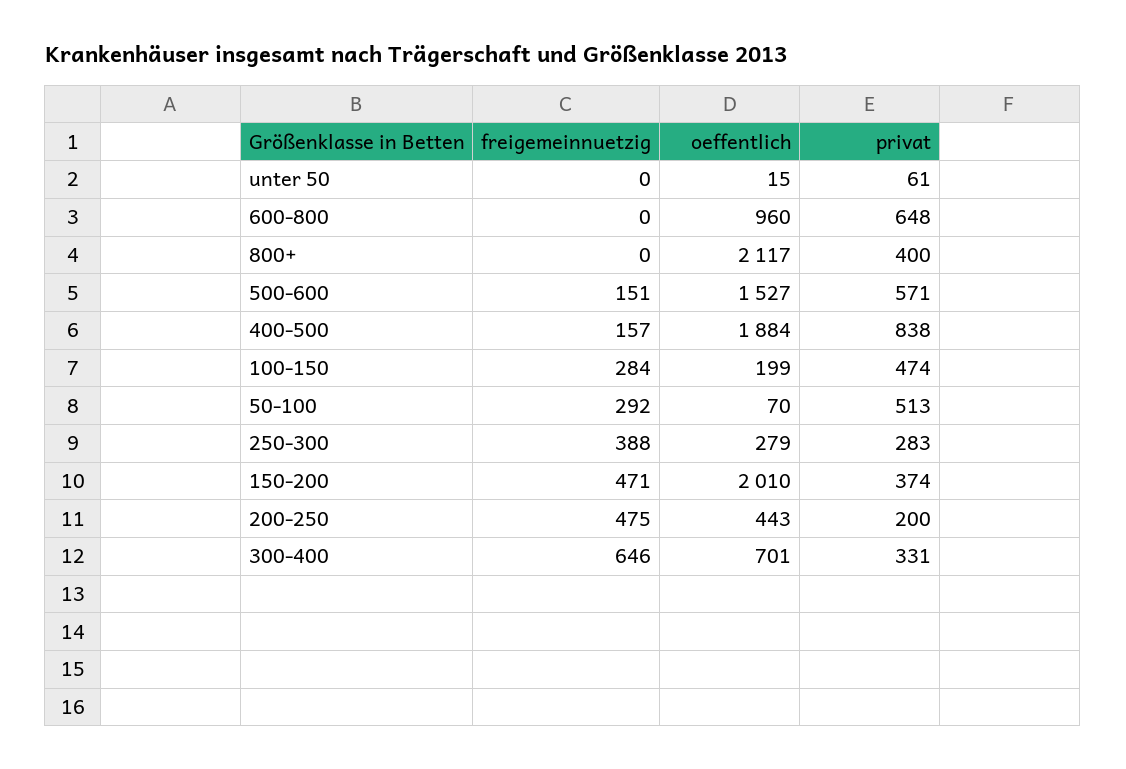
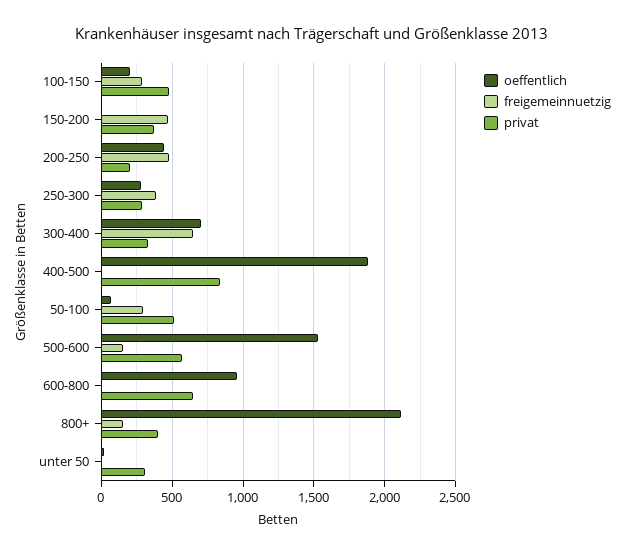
privat, unter 50: 61 -> 300
freigemeinnuetzig, 800+: 0 -> 150
freigemeinnuetzig, 400-500: 157 -> 0
oeffentlich, 150-200: 2010 -> 0

